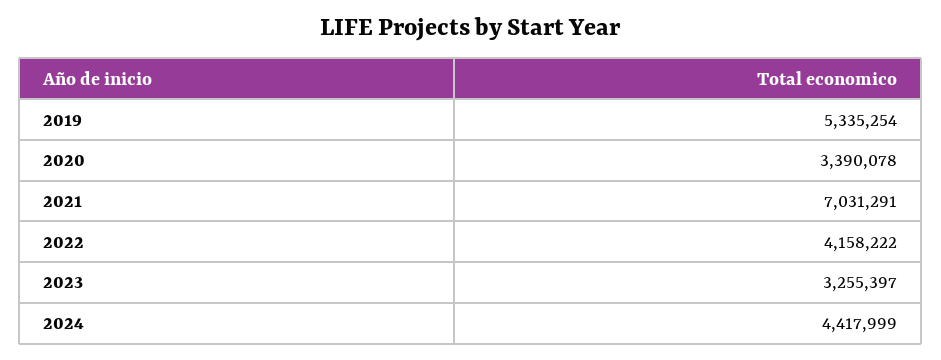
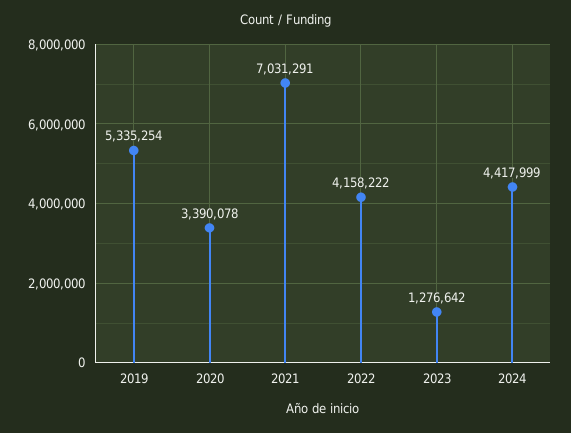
2023: 3255397 -> 1276642

